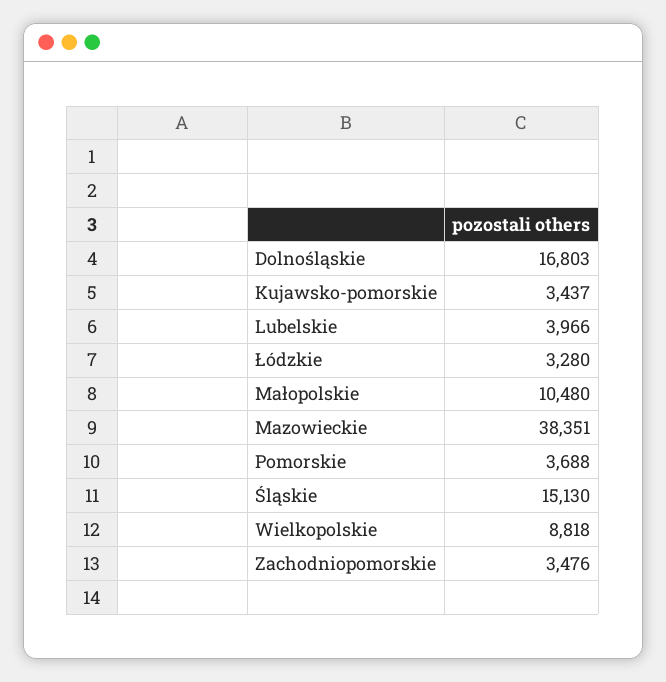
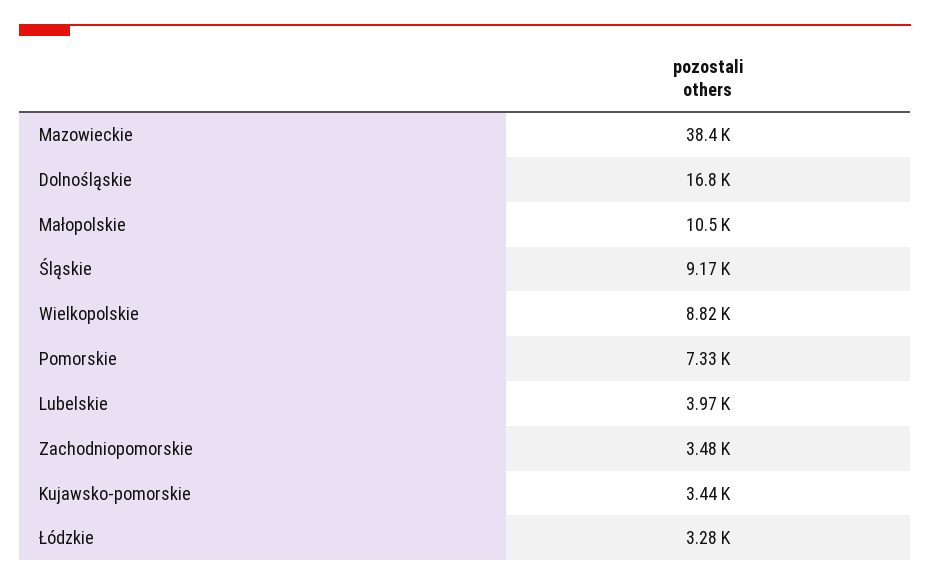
Pomorskie: 3688 -> 7330
Śląskie: 15130 -> 9170

